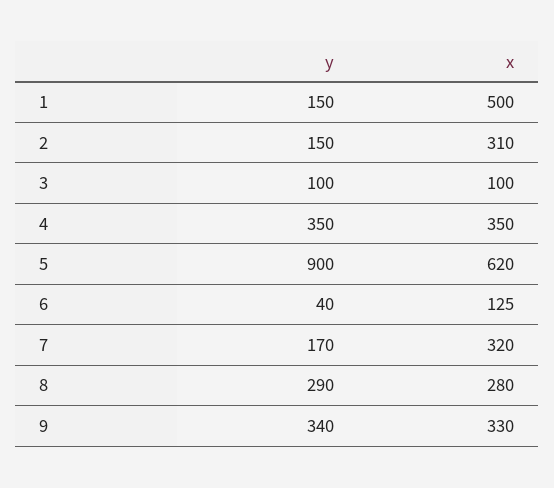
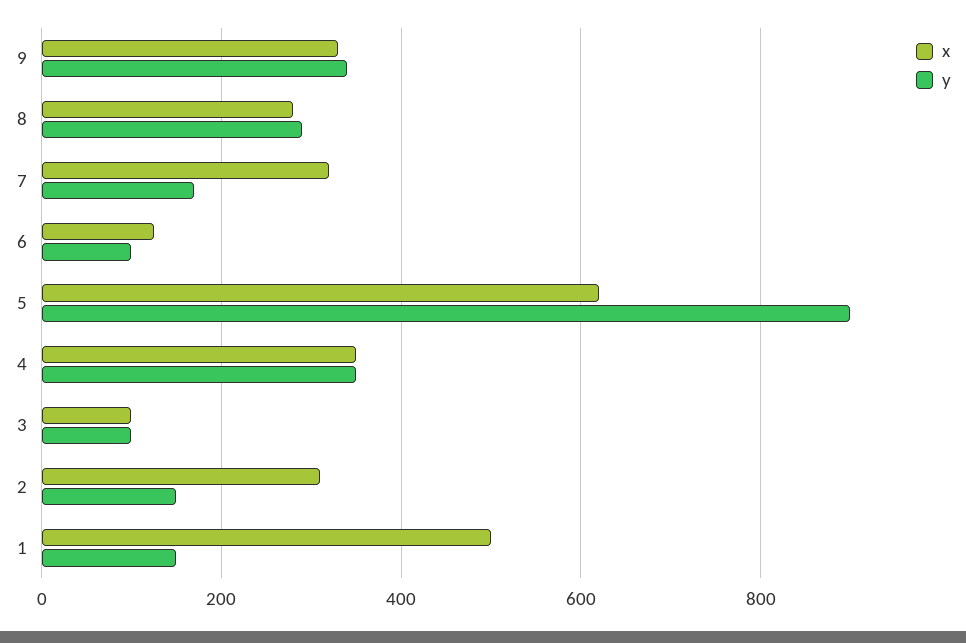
y, 6: 40 -> 100

